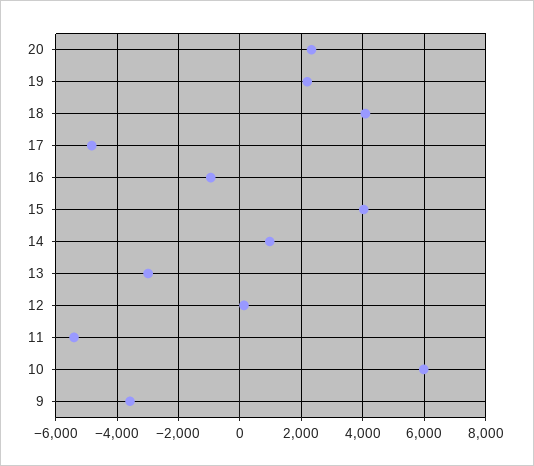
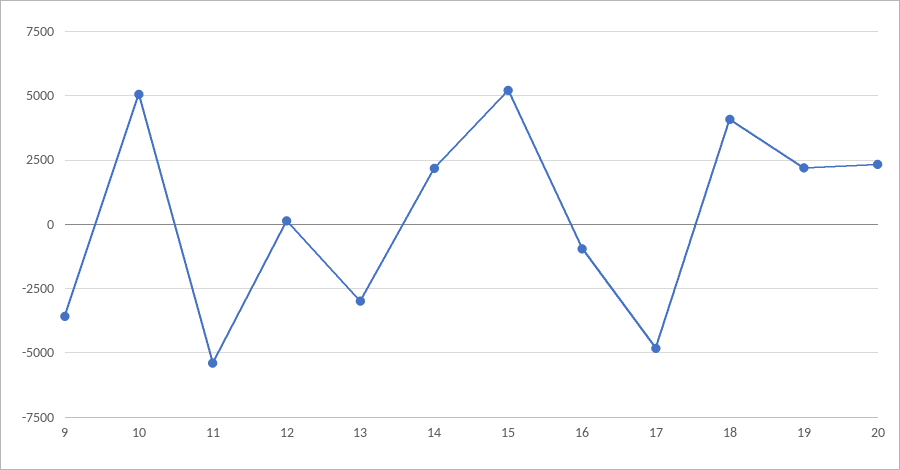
15: 4000 -> 5250
14: 1000 -> 2250
10: 6000 -> 5000

